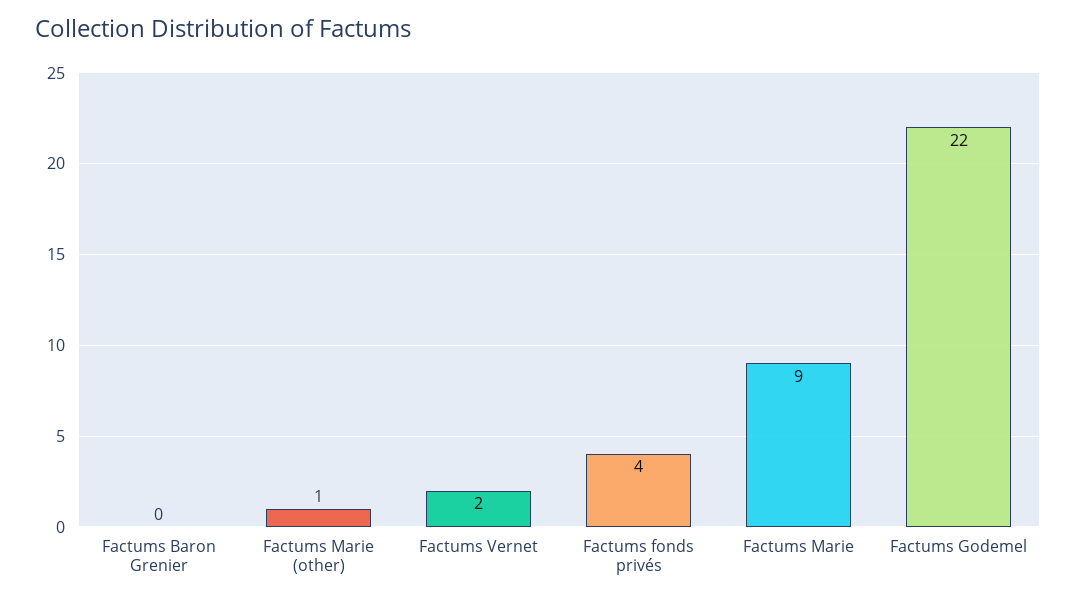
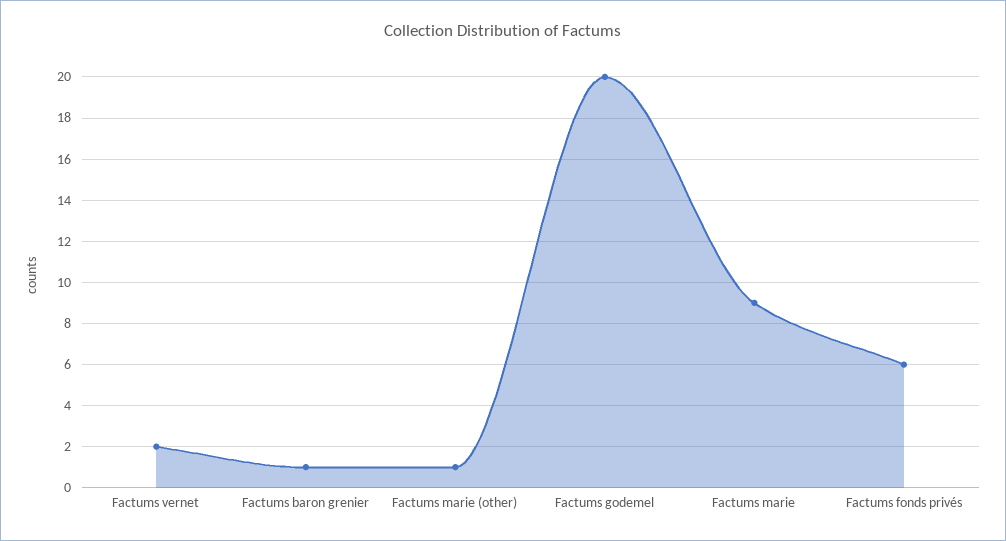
Factums Baron Grenier: 0 -> 1
Factums fonds privés: 4 -> 6
Factums Godemel: 22 -> 20

